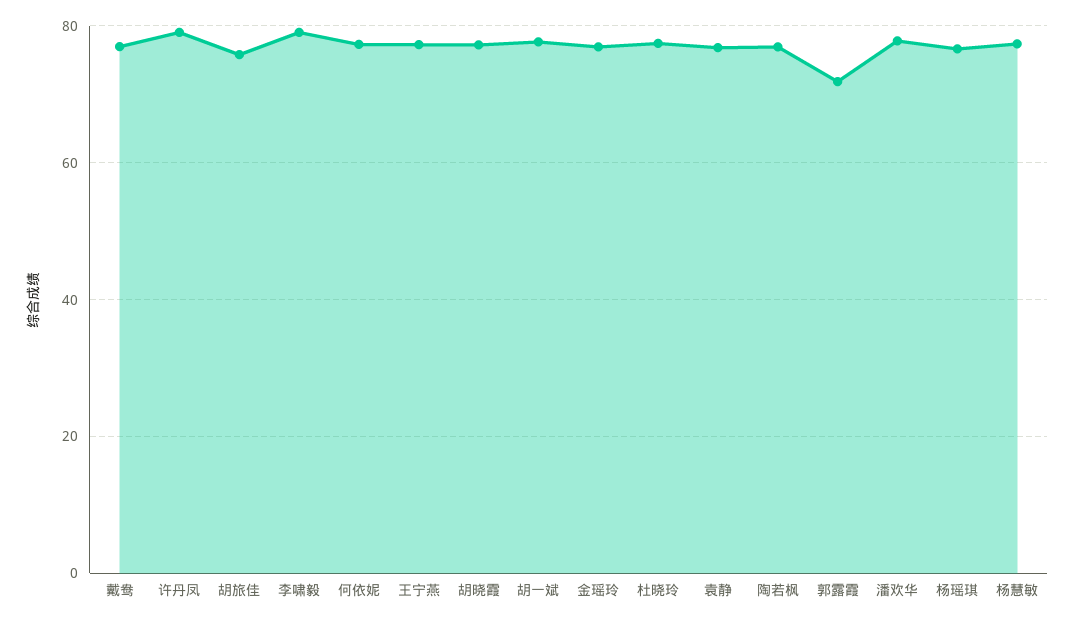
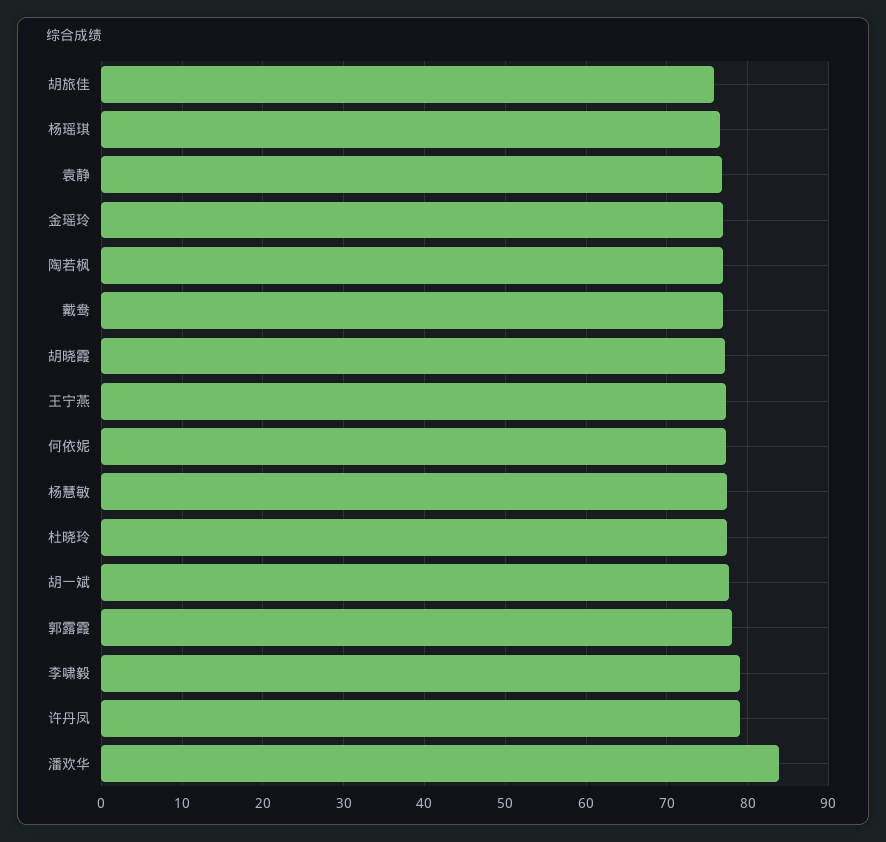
郭露霞: 72 -> 78
潘欢华: 78 -> 84

